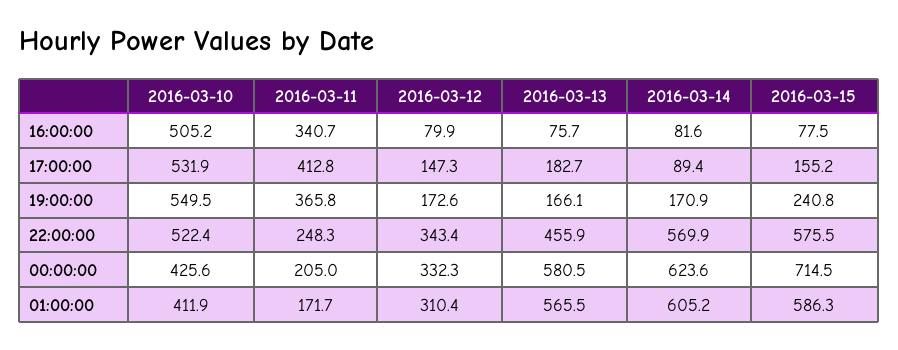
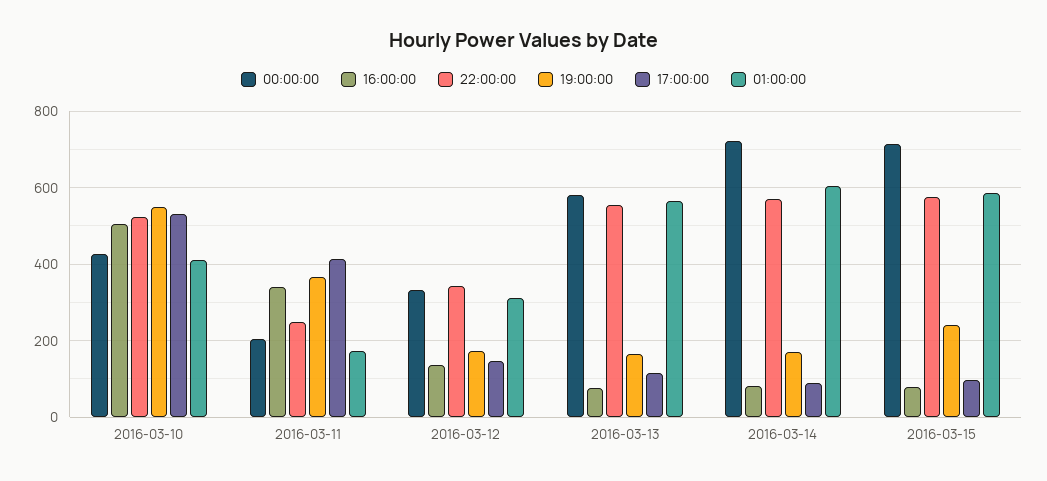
16:00:00, 2016-03-12: 79.9 -> 140
17:00:00, 2016-03-13: 182.7 -> 120
17:00:00, 2016-03-15: 155.2 -> 100
22:00:00, 2016-03-13: 455.9 -> 560
00:00:00, 2016-03-14: 623.6 -> 720

